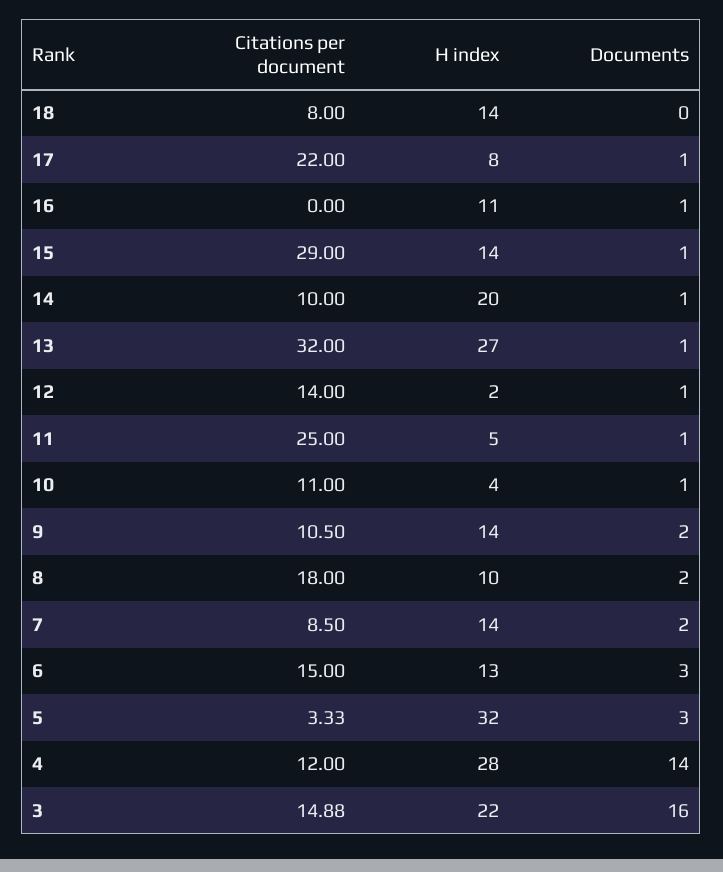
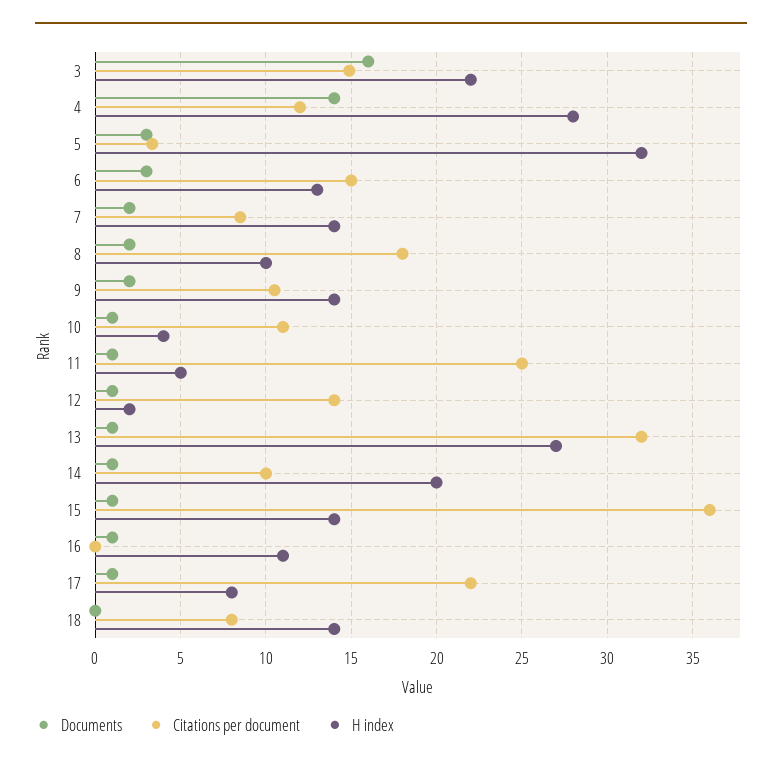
Citations per document, 15: 29 -> 36

